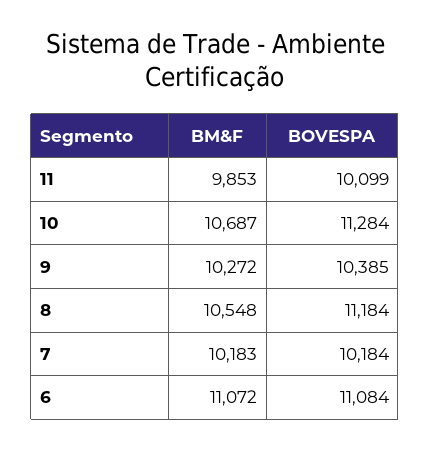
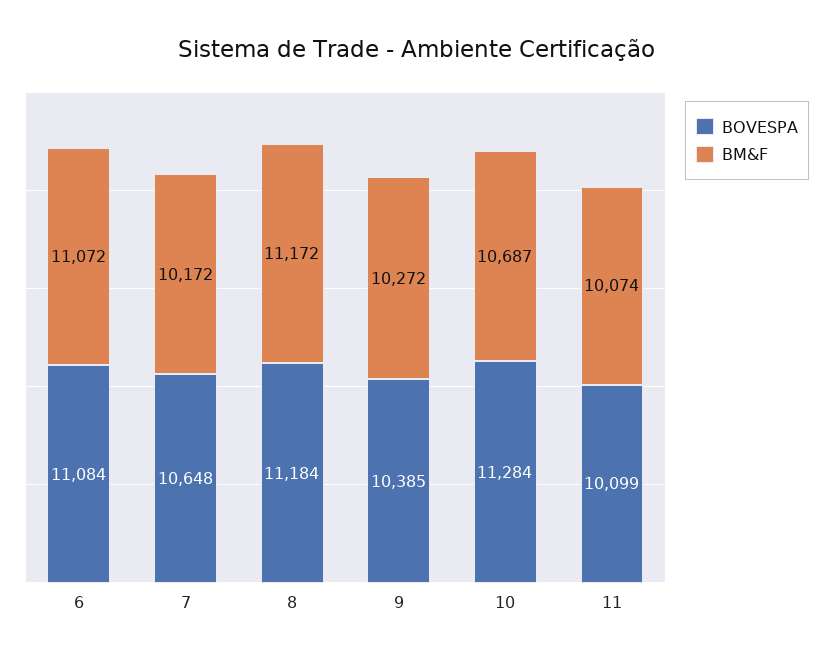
BM&F, 11: 9853 -> 10074
BM&F, 8: 10548 -> 11172
BM&F, 7: 10183 -> 10172
BOVESPA, 7: 10184 -> 10648

